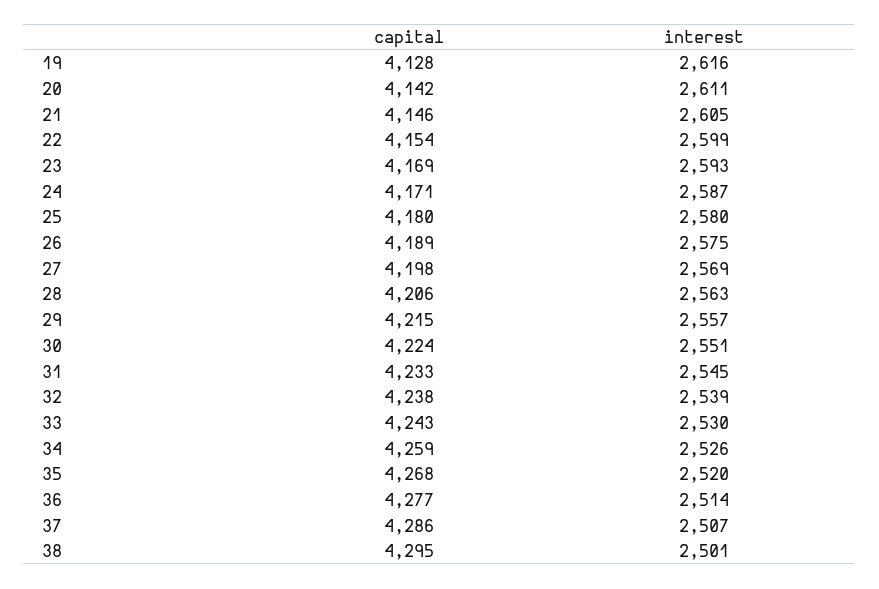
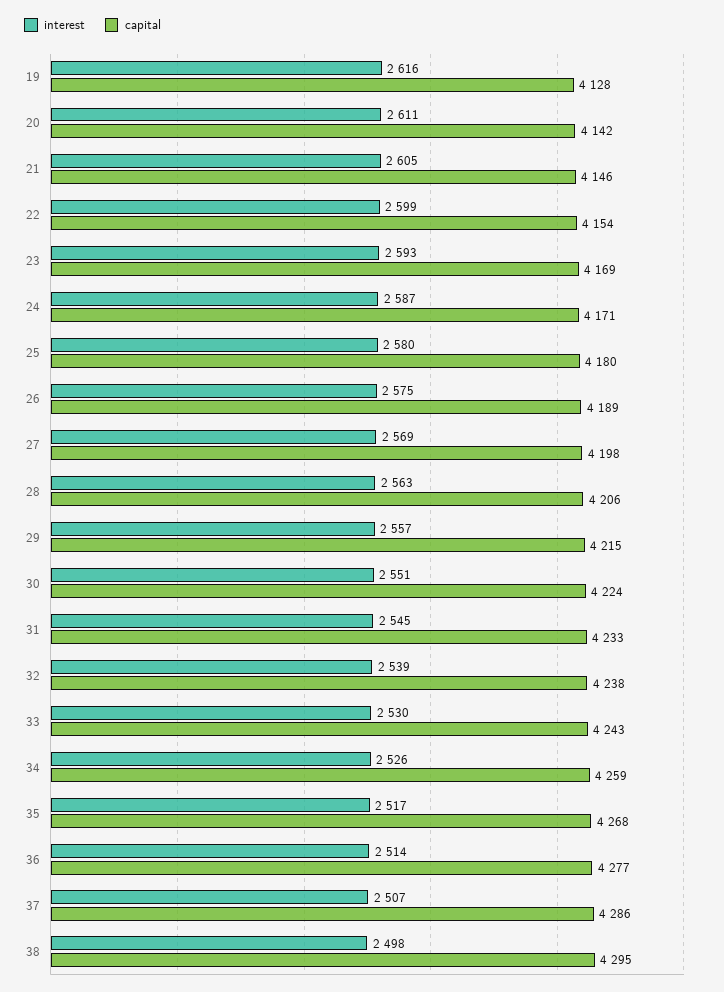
interest, 35: 2520 -> 2517
interest, 38: 2501 -> 2498

